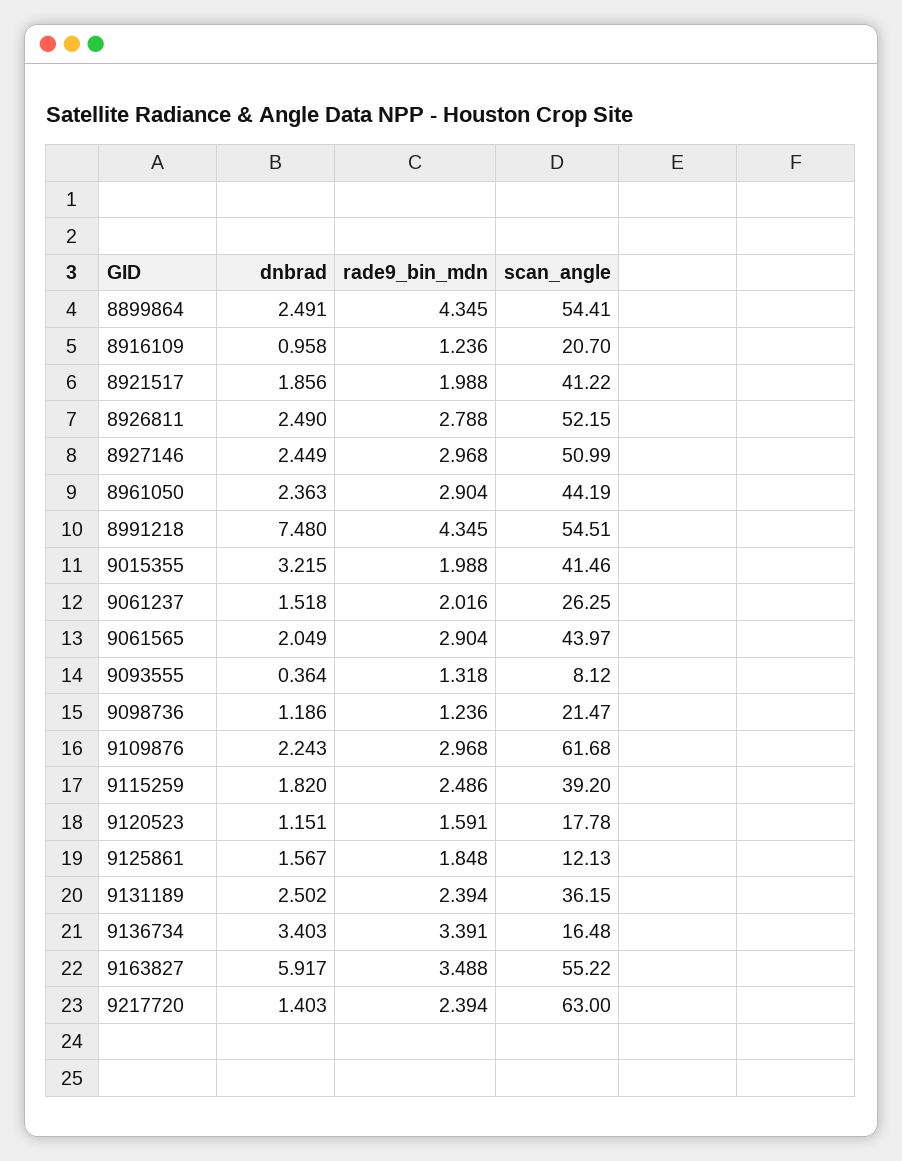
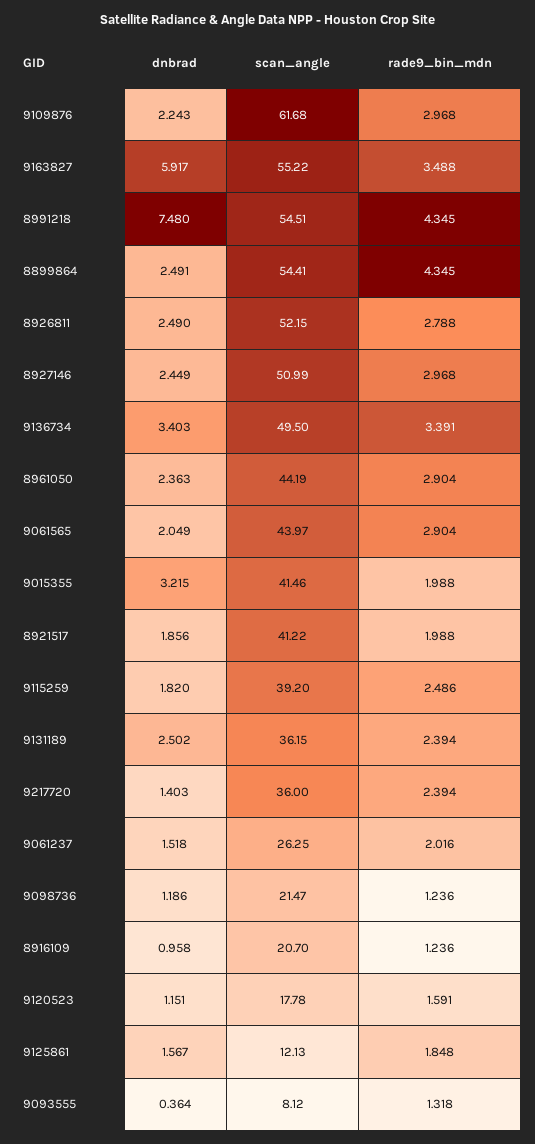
scan_angle, 9136734: 16.48 -> 49.5
scan_angle, 9217720: 63 -> 36

